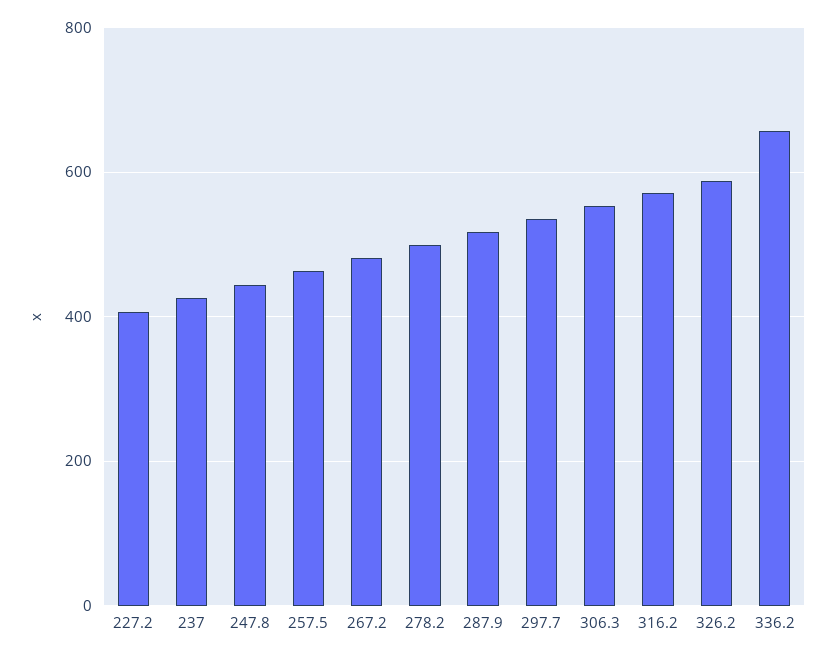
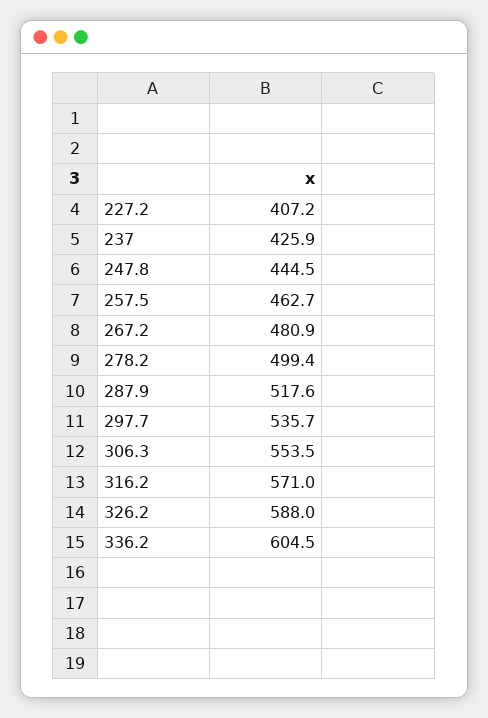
336.2: 660 -> 604.5

